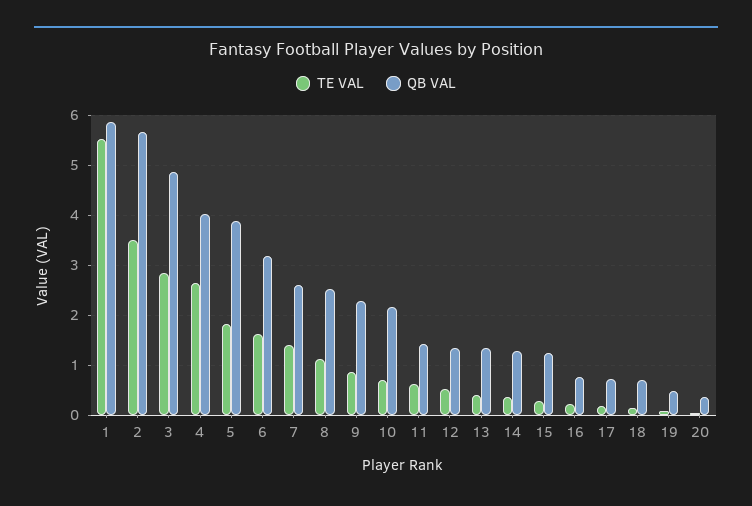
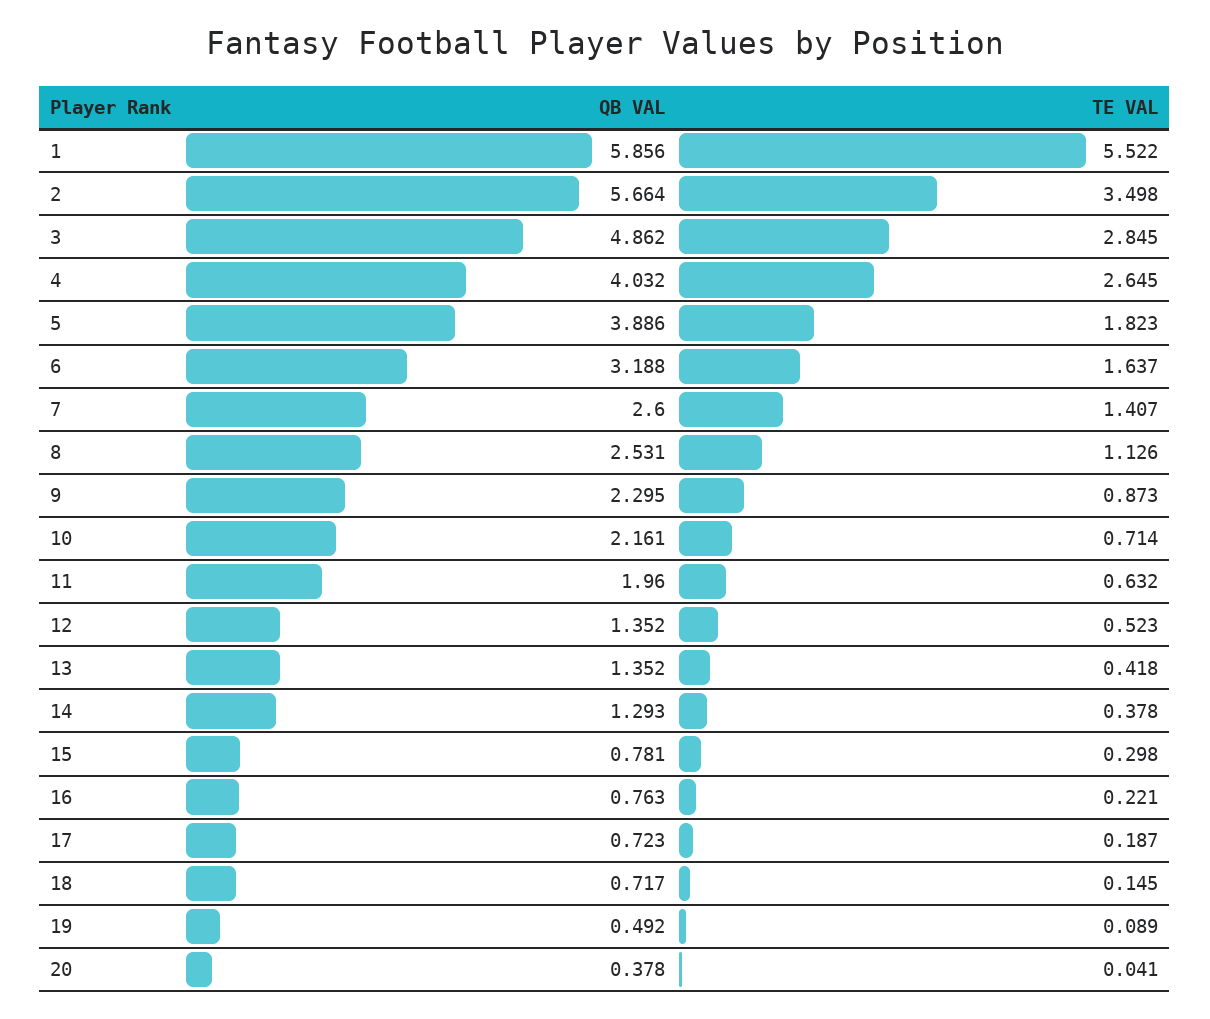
QB VAL, 11: 1.4 -> 1.96
QB VAL, 15: 1.2 -> 0.781

